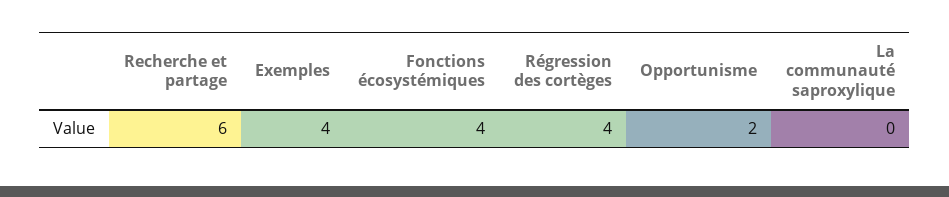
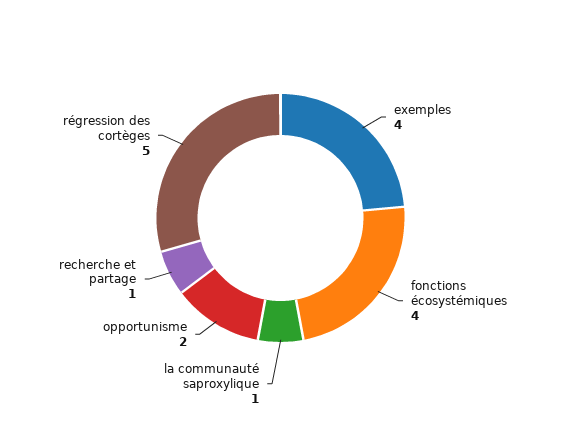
Recherche et partage: 6 -> 1
Régression des cortèges: 4 -> 5
La communauté saproxylique: 0 -> 1

